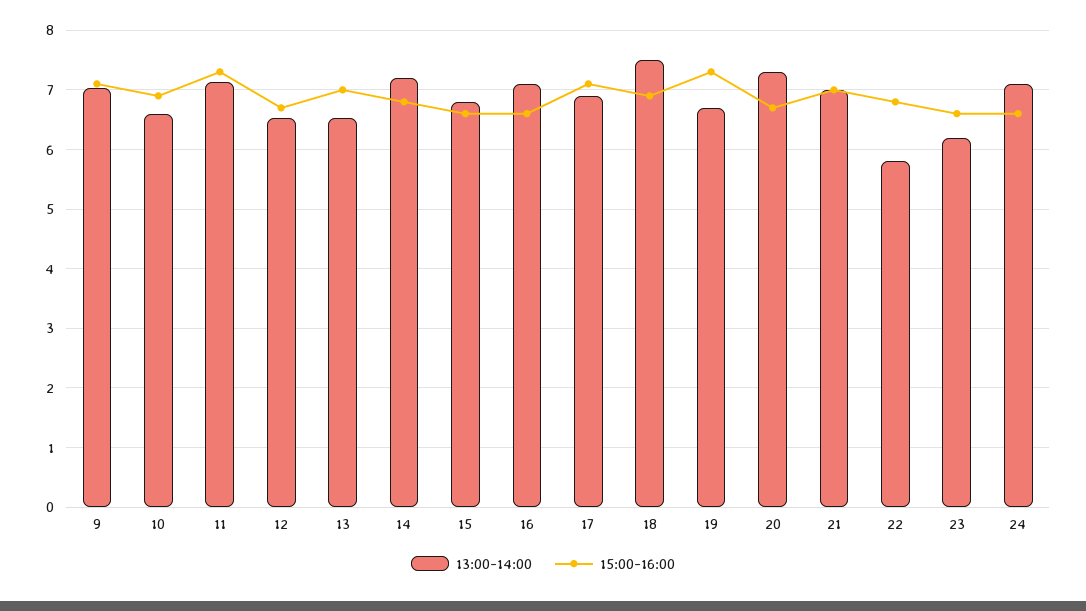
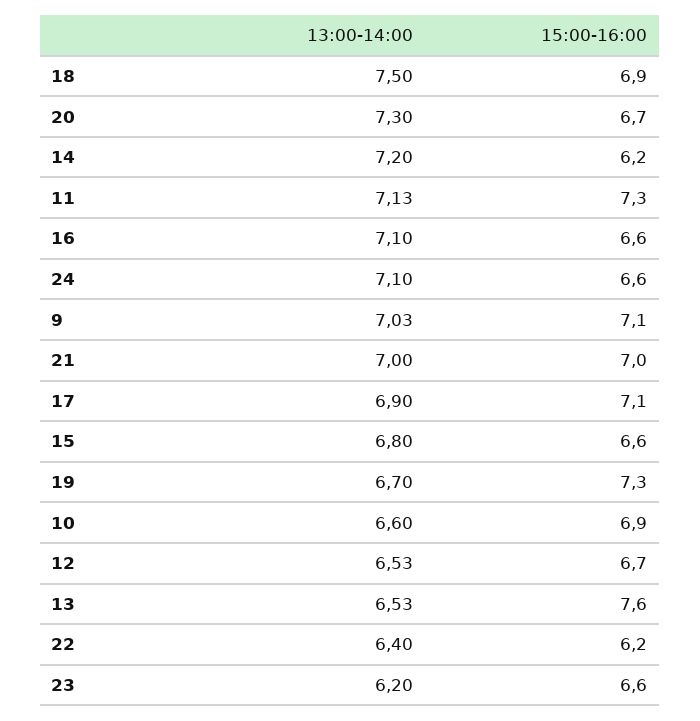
15:00-16:00, 13: 7 -> 7.6
15:00-16:00, 14: 6.8 -> 6.2
13:00-14:00, 22: 5.8 -> 6.4
15:00-16:00, 22: 6.8 -> 6.2

